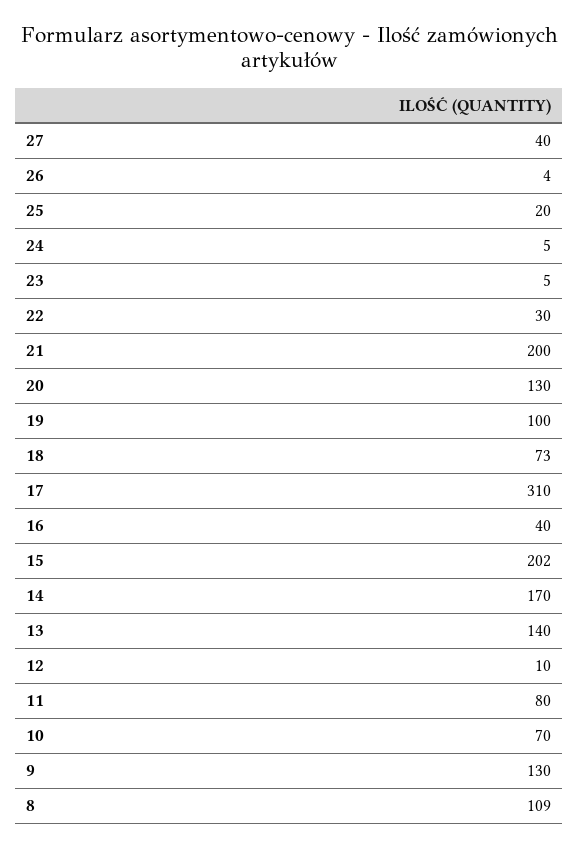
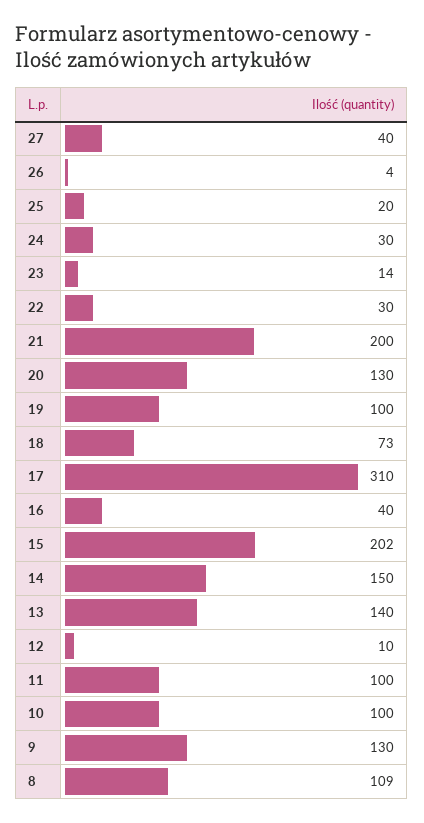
24: 5 -> 30
23: 5 -> 14
14: 170 -> 150
11: 80 -> 100
10: 70 -> 100

